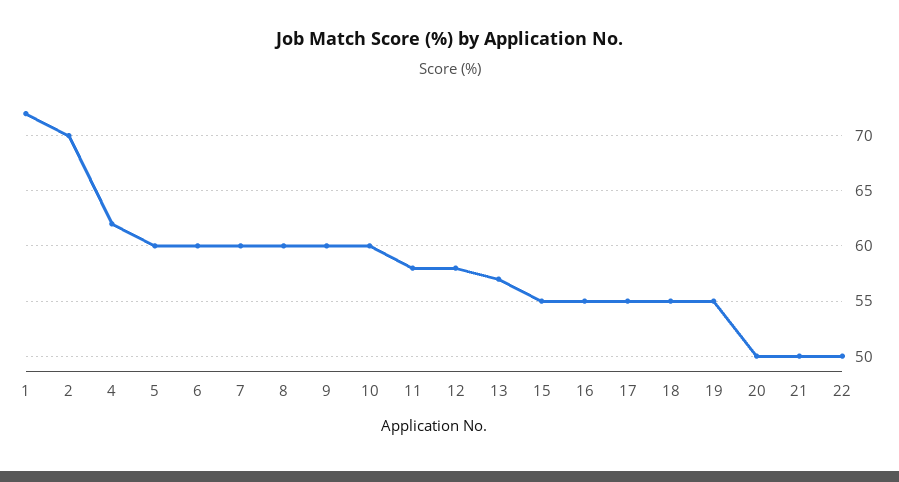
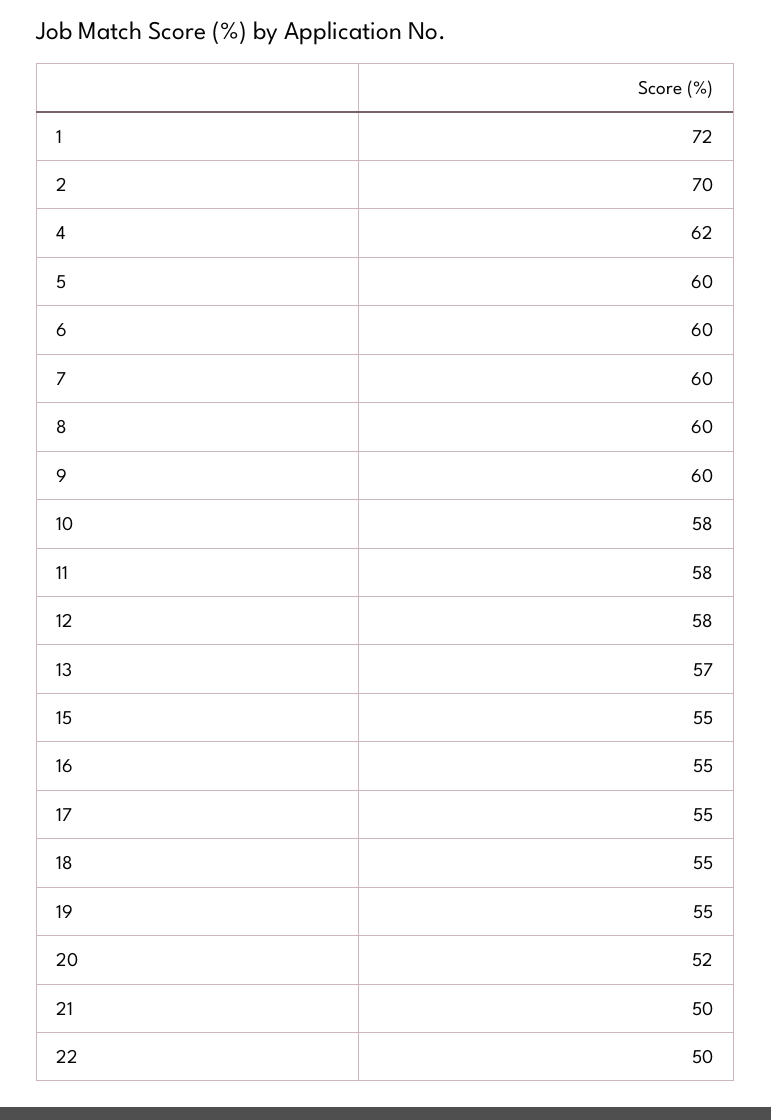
10: 60 -> 58
20: 50 -> 52

